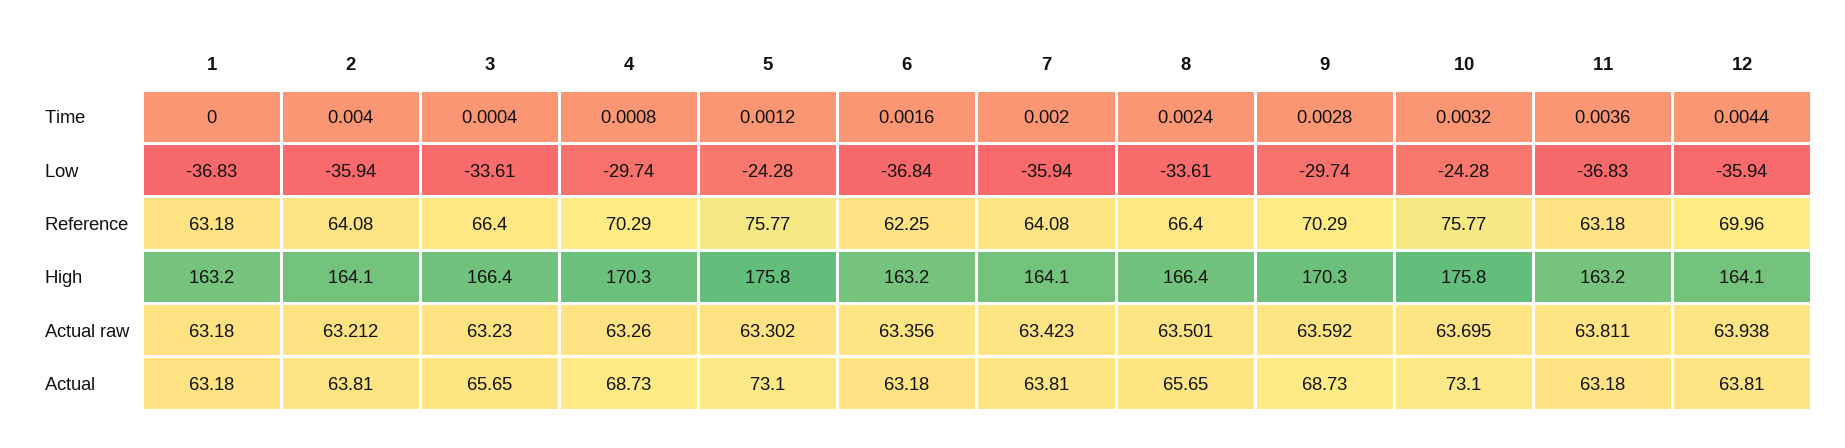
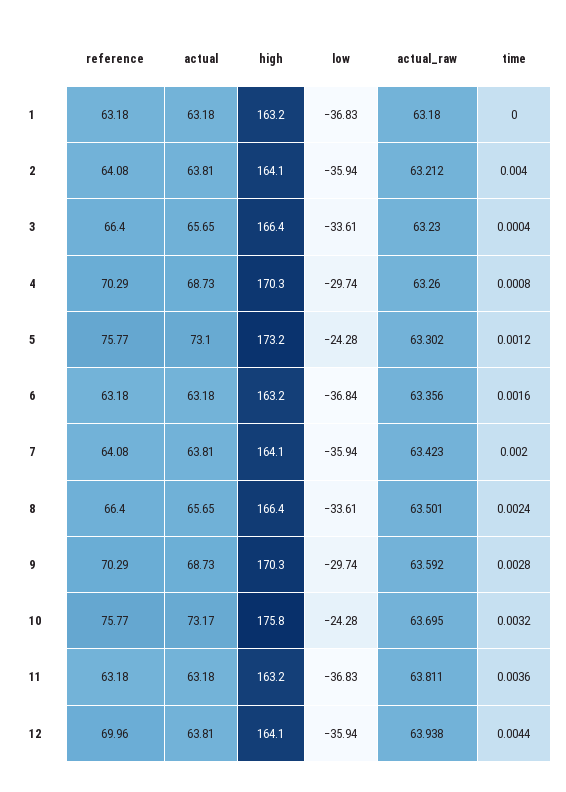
6, Reference: 62.25 -> 63.18
5, High: 175.8 -> 173.2
10, Actual: 73.1 -> 73.17

